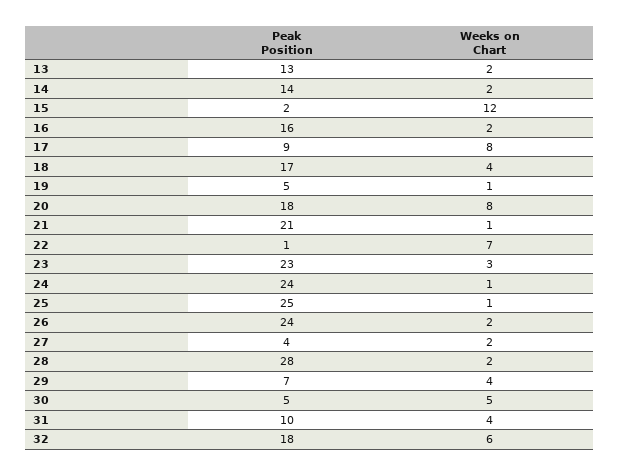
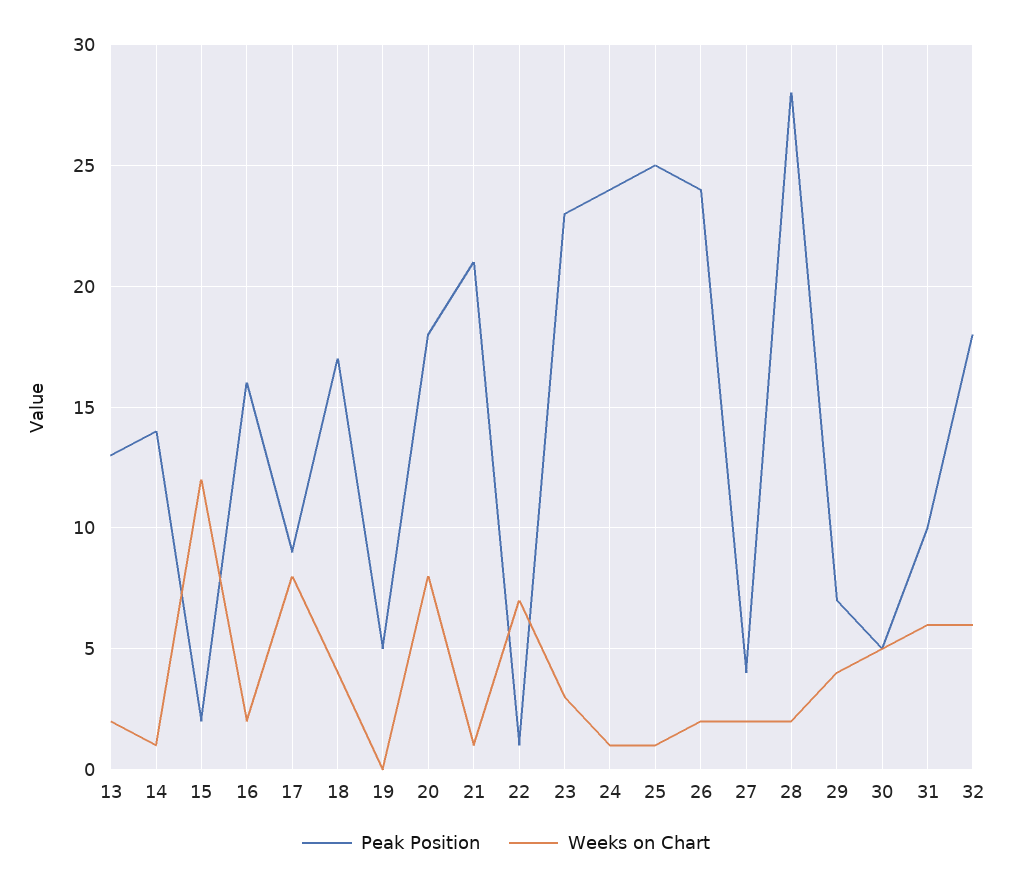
Weeks on Chart, 14: 2 -> 1
Weeks on Chart, 19: 1 -> 0
Weeks on Chart, 31: 4 -> 6

